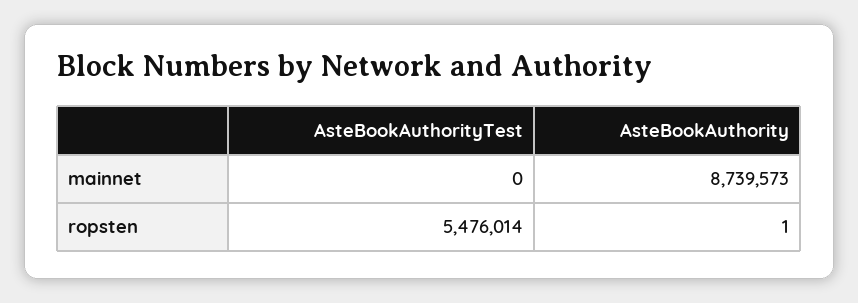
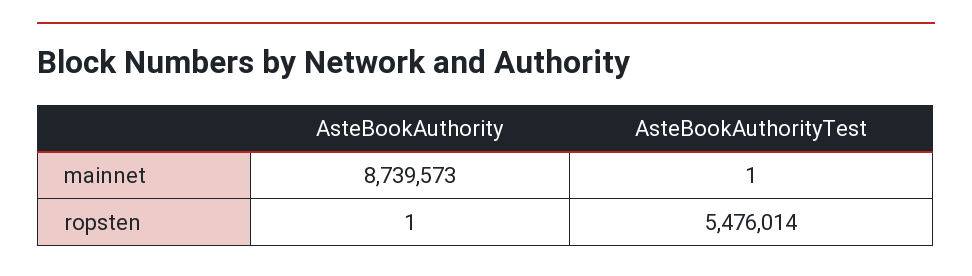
AsteBookAuthorityTest, mainnet: 0 -> 1

